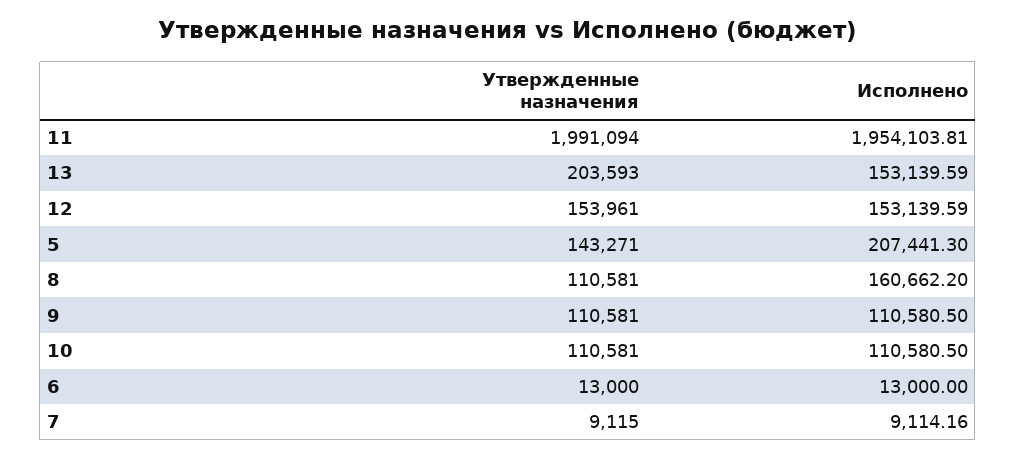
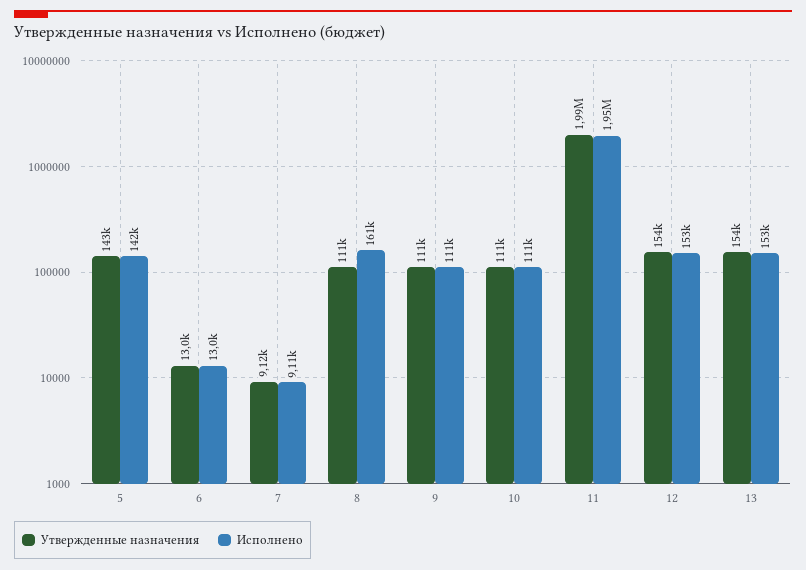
Утвержденные назначения, 13: 203593 -> 154000
Исполнено, 5: 207441.3 -> 142000

